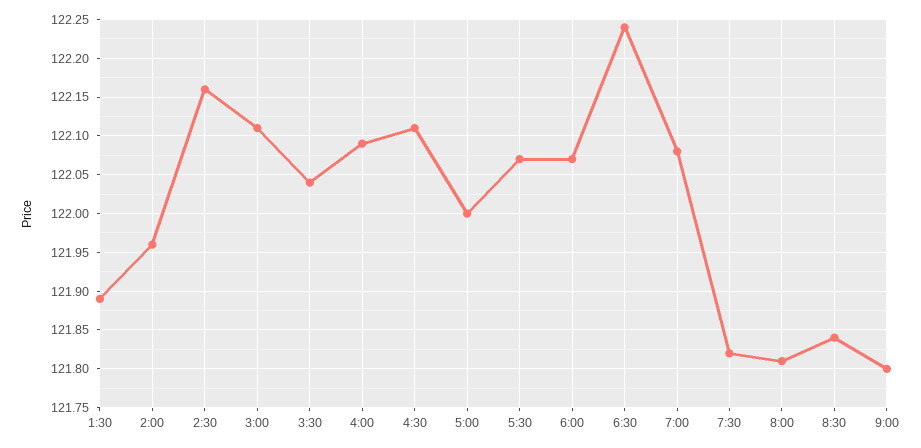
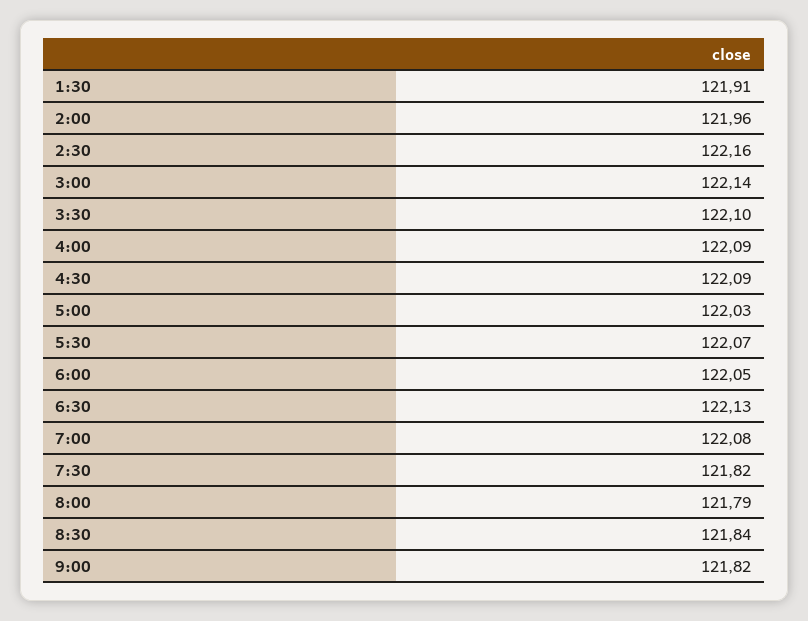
1:30: 121.89 -> 121.91
3:00: 122.11 -> 122.14
3:30: 122.04 -> 122.1
4:30: 122.11 -> 122.09
5:00: 122 -> 122.03
6:00: 122.07 -> 122.05
6:30: 122.24 -> 122.13
8:00: 121.81 -> 121.79
9:00: 121.8 -> 121.82

